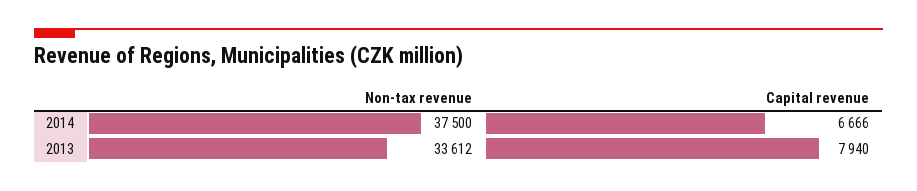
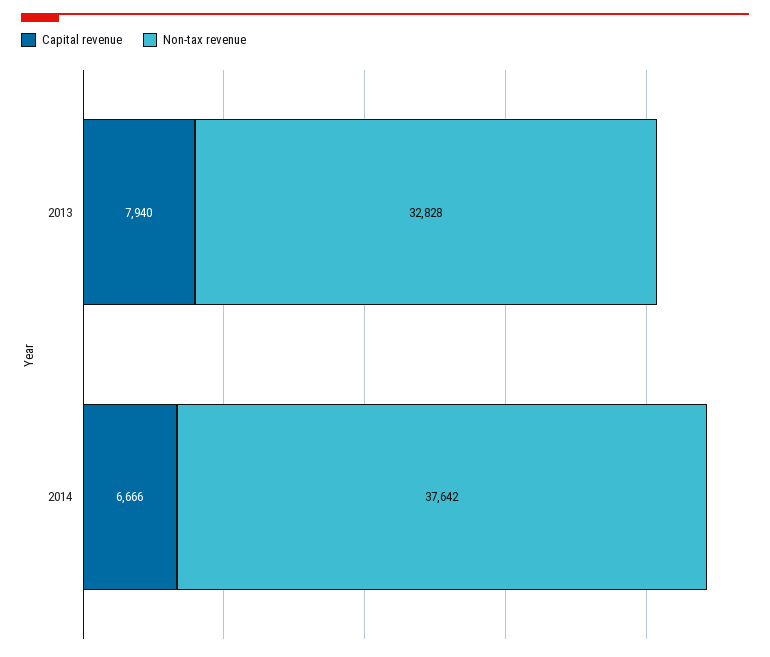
Non-tax revenue, 2014: 37500 -> 37642
Non-tax revenue, 2013: 33612 -> 32828

